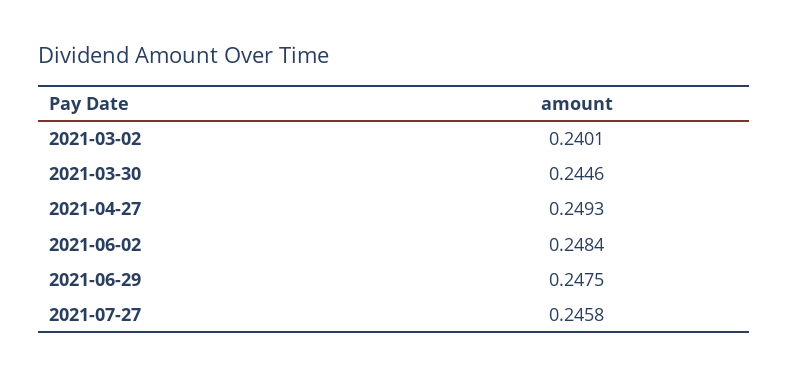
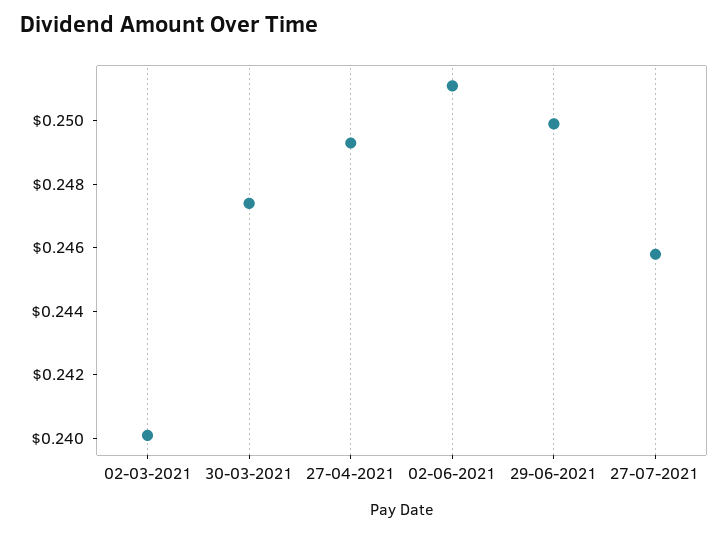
2021-03-30: 0.2446 -> 0.2475
2021-06-02: 0.2484 -> 0.251
2021-06-29: 0.2475 -> 0.25

